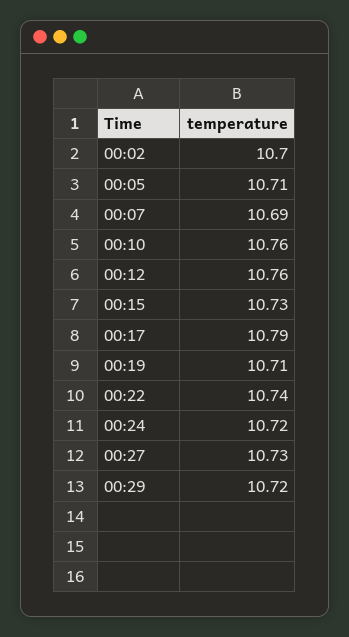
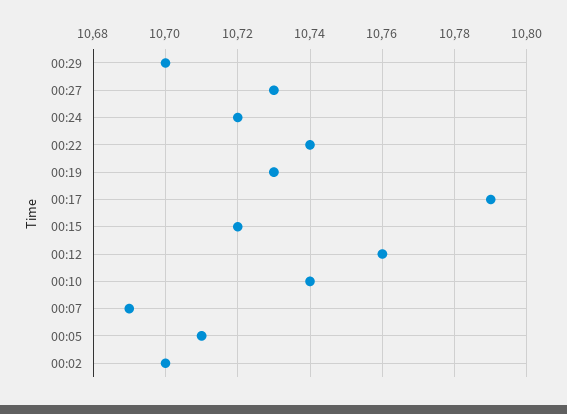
00:10: 10.76 -> 10.74
00:15: 10.73 -> 10.72
00:19: 10.71 -> 10.73
00:29: 10.72 -> 10.7

